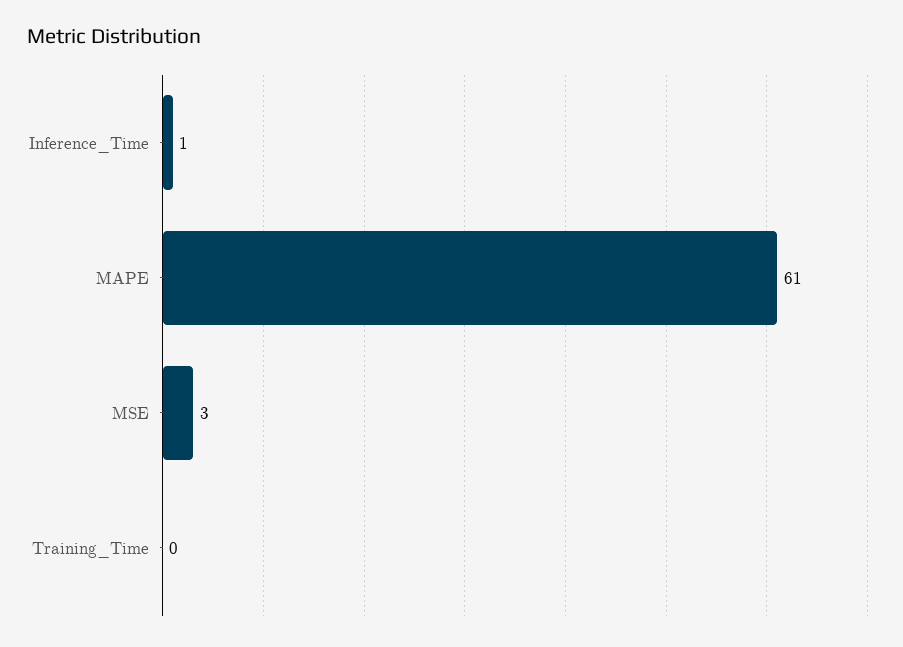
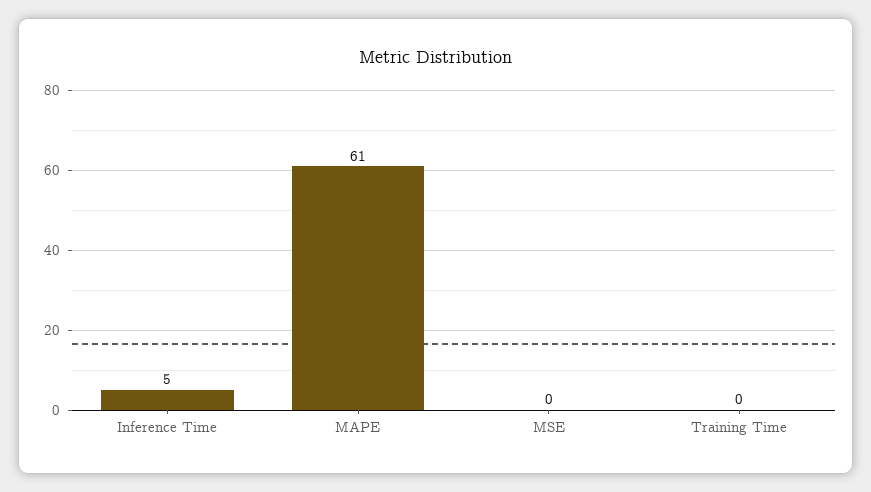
Inference_Time: 1 -> 5
MSE: 3 -> 0

